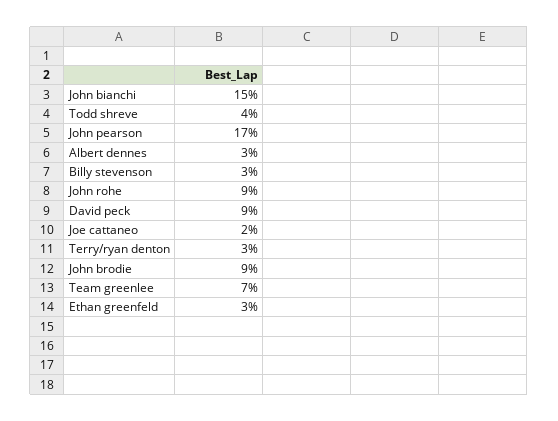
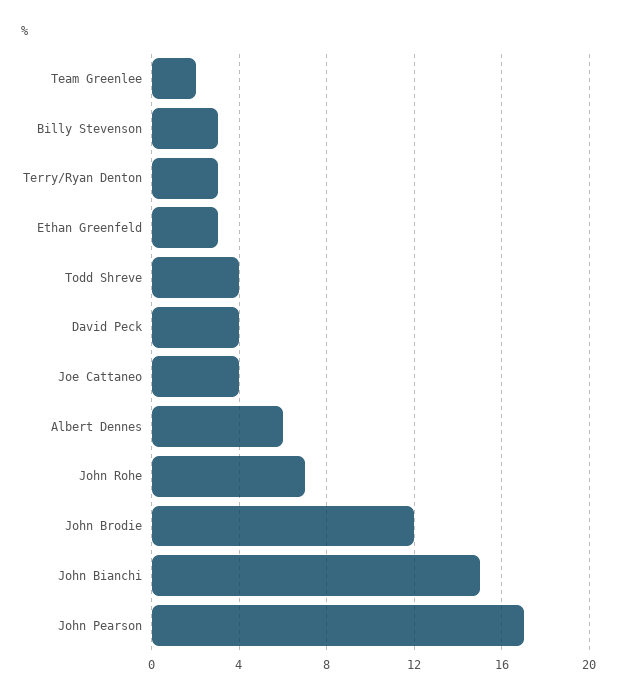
Albert dennes: 3 -> 6
John rohe: 9 -> 7
David peck: 9 -> 4
Joe cattaneo: 2 -> 4
John brodie: 9 -> 12
Team greenlee: 7 -> 2

